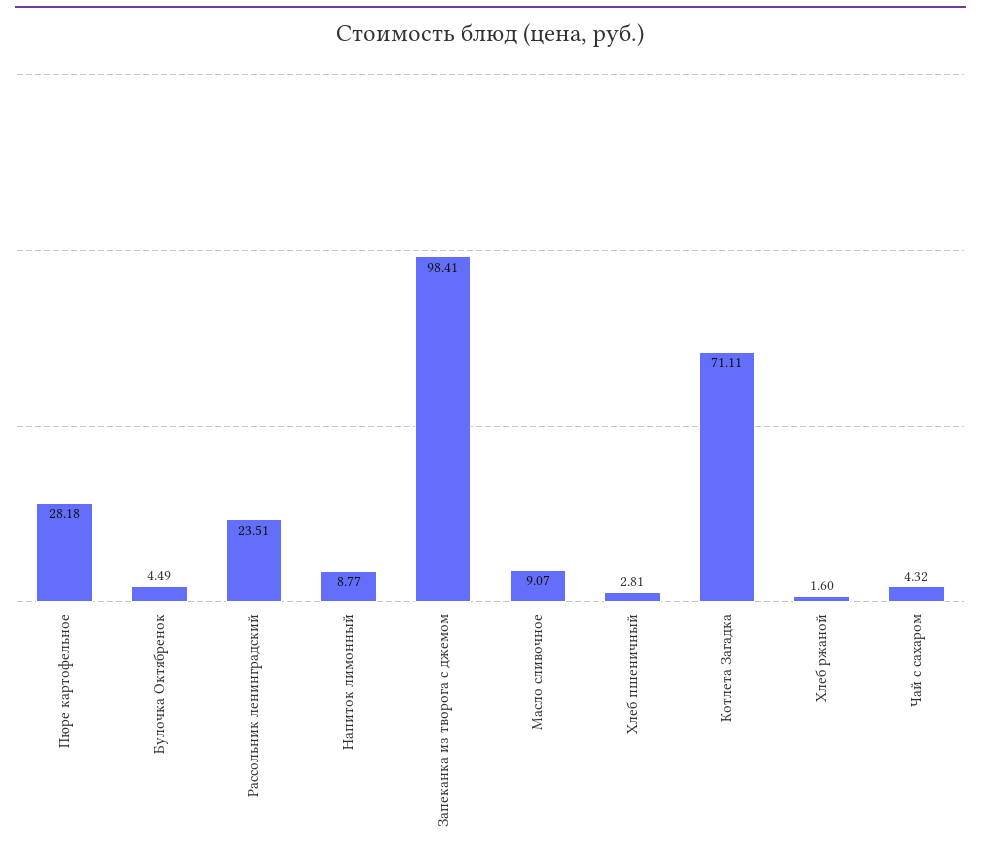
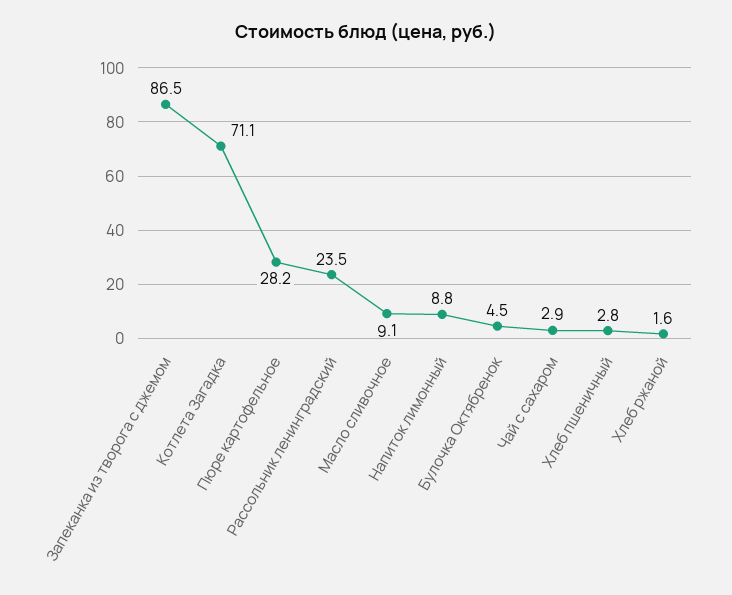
Запеканка из творога с джемом: 98.41 -> 86.5
Чай с сахаром: 4.32 -> 2.9

